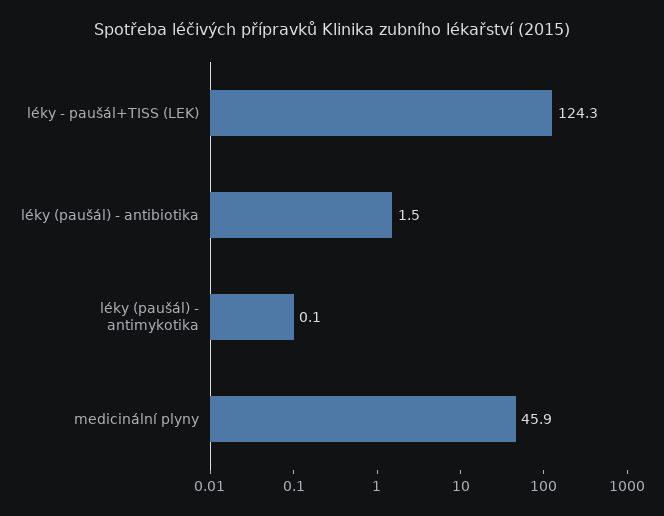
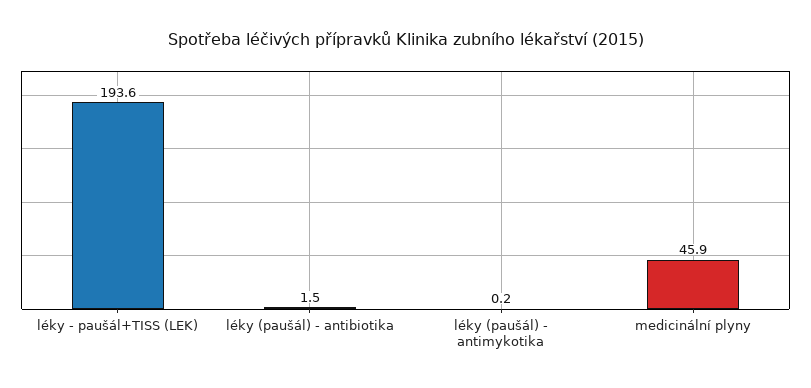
léky - paušál+TISS (LEK): 124.3 -> 193.6
léky (paušál) - antimykotika: 0.1 -> 0.2

